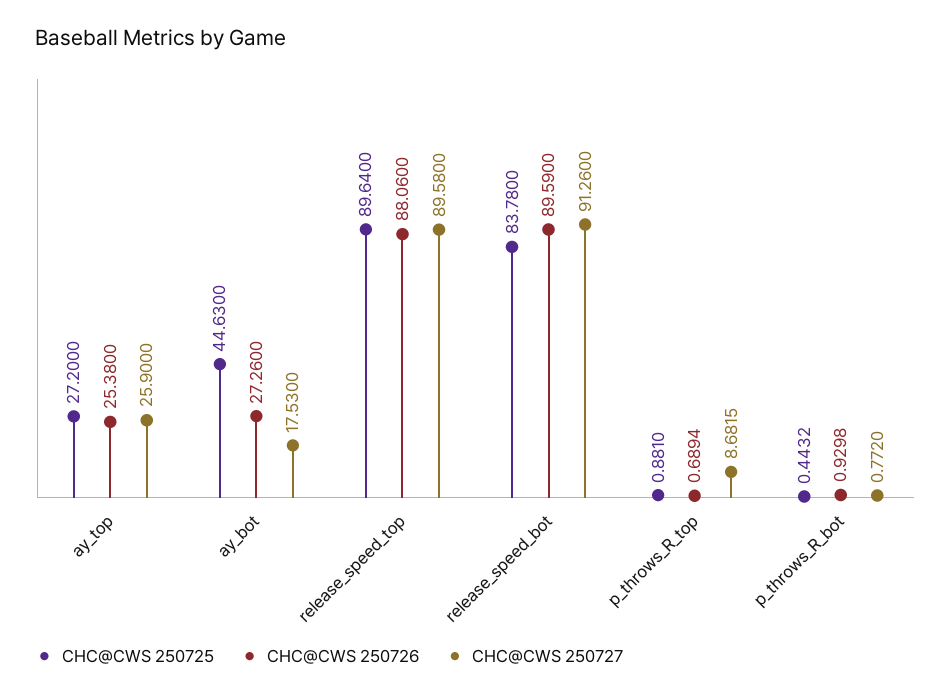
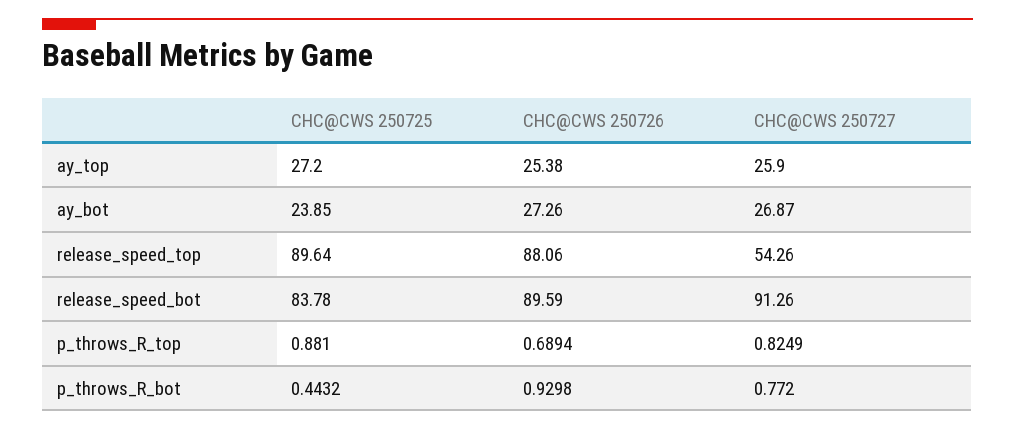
CHC@CWS 250725, ay_bot: 44.63 -> 23.85
CHC@CWS 250727, ay_bot: 17.53 -> 26.87
CHC@CWS 250727, release_speed_top: 89.58 -> 54.26
CHC@CWS 250727, p_throws_R_top: 8.6815 -> 0.8249

